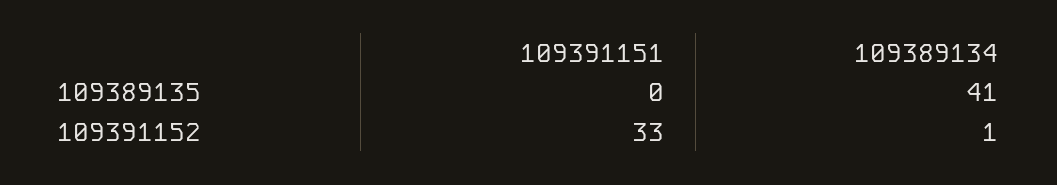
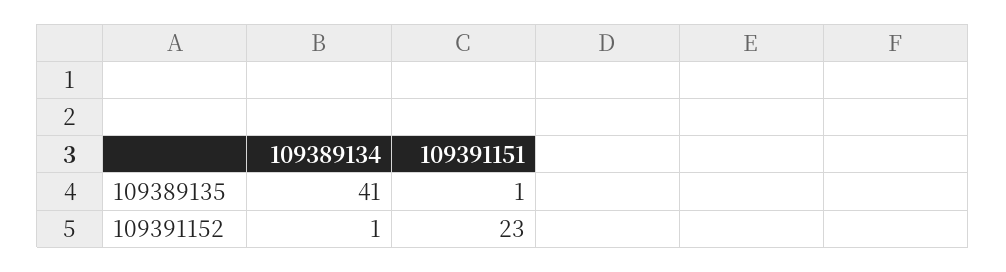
109391151, 109389135: 0 -> 1
109391151, 109391152: 33 -> 23

